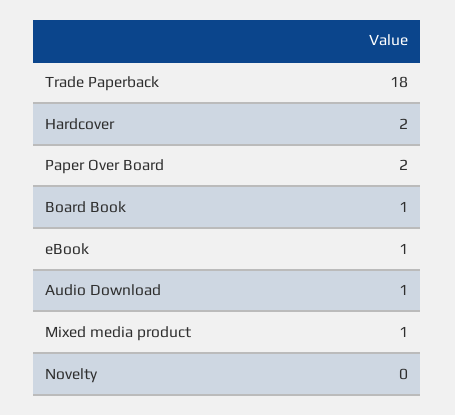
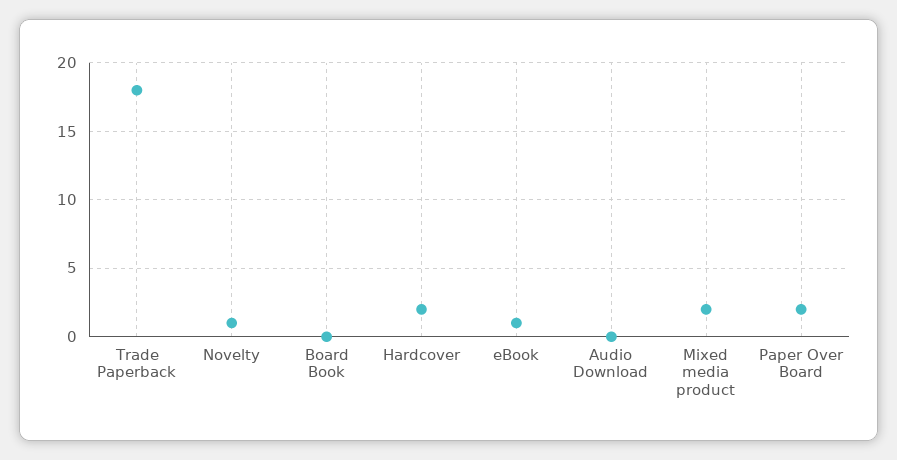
Board Book: 1 -> 0
Audio Download: 1 -> 0
Mixed media product: 1 -> 2
Novelty: 0 -> 1

